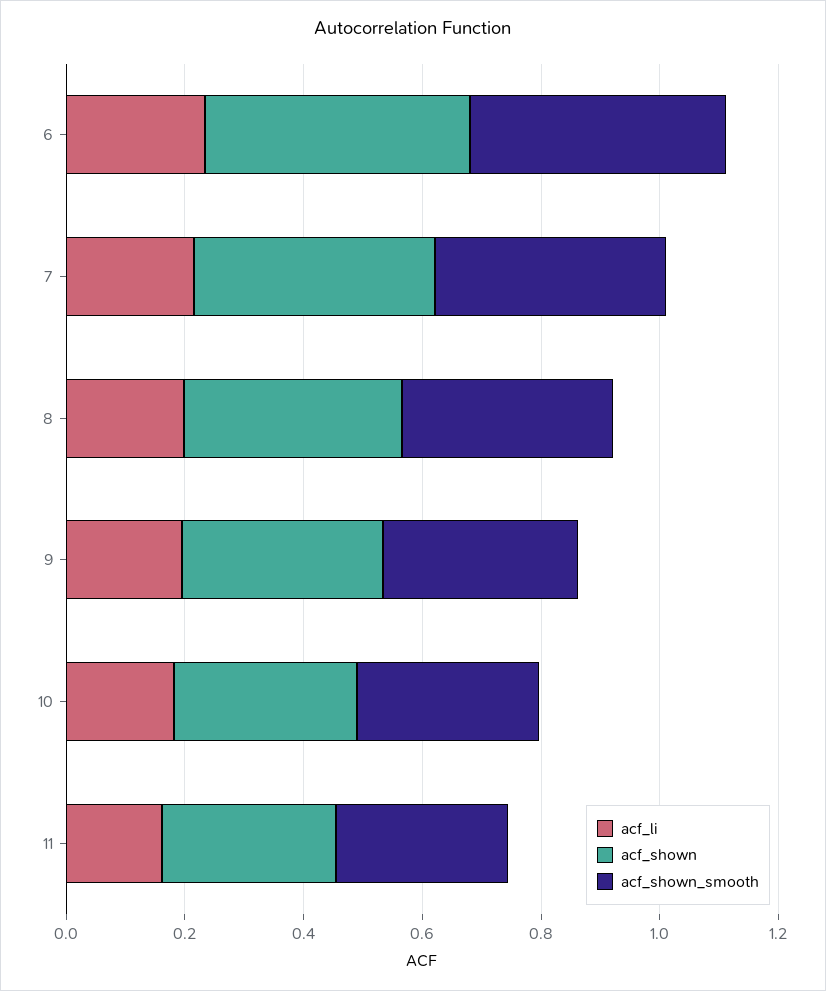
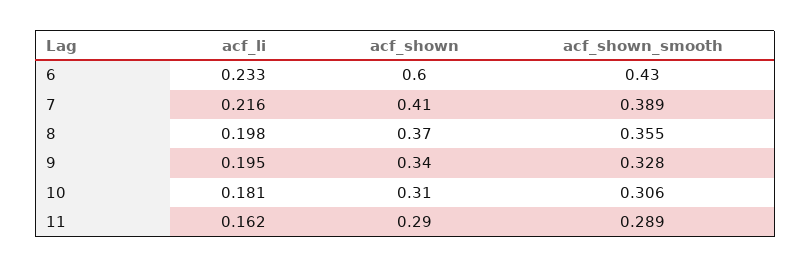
acf_shown, 6: 0.45 -> 0.6

